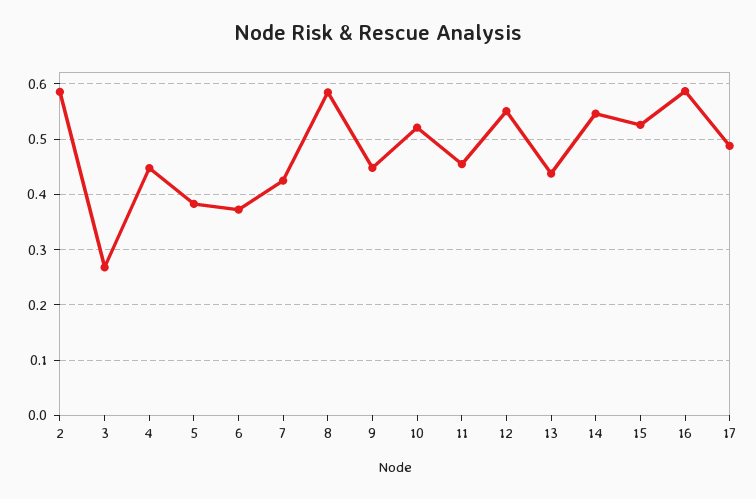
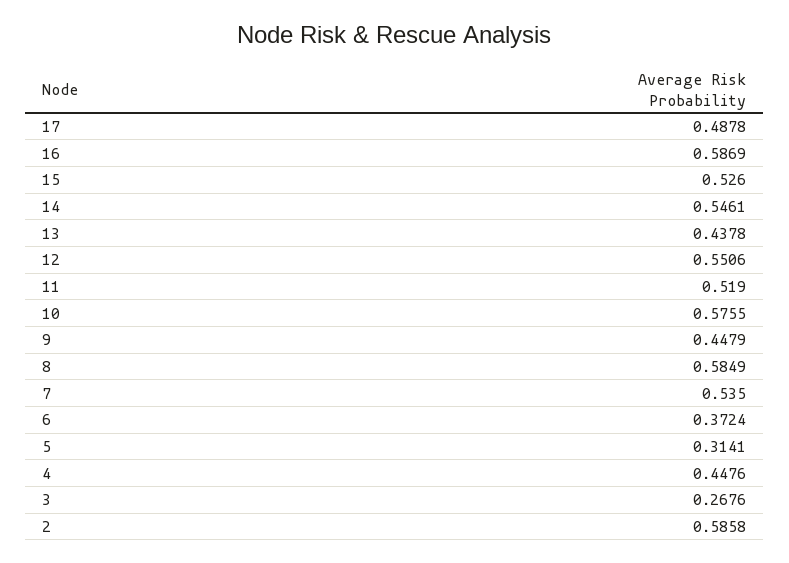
5: 0.38 -> 0.3141
7: 0.42 -> 0.535
10: 0.52 -> 0.5755
11: 0.46 -> 0.519

